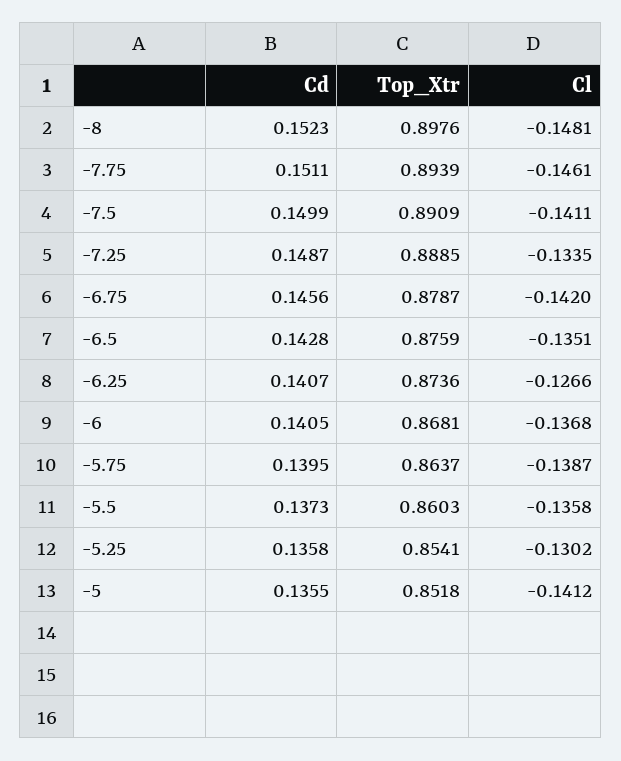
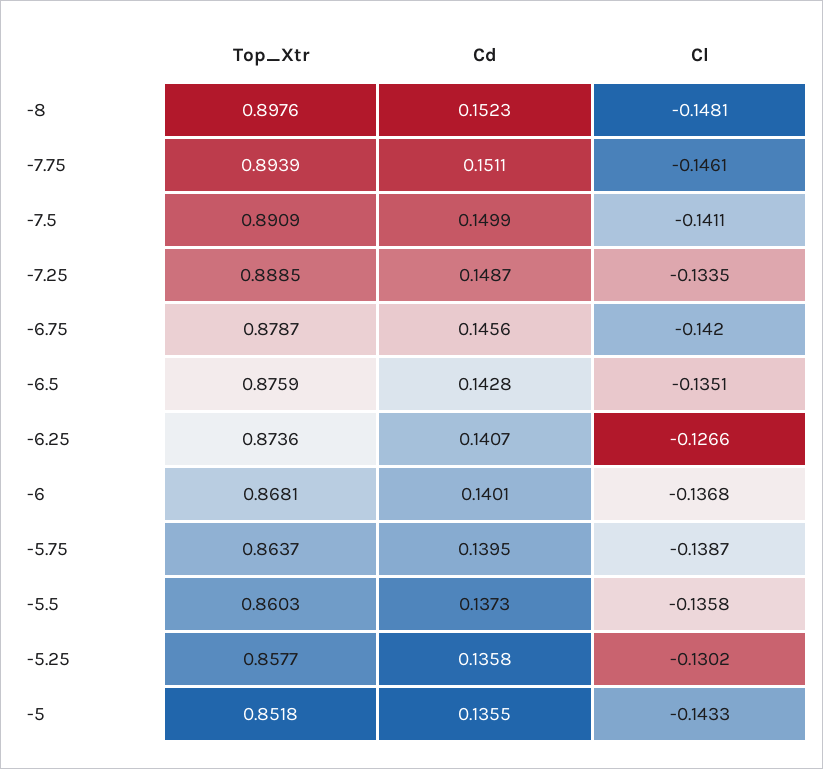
Cd, -6: 0.1405 -> 0.1401
Top_Xtr, -5.25: 0.8541 -> 0.8577
Cl, -5: -0.1412 -> -0.1433

